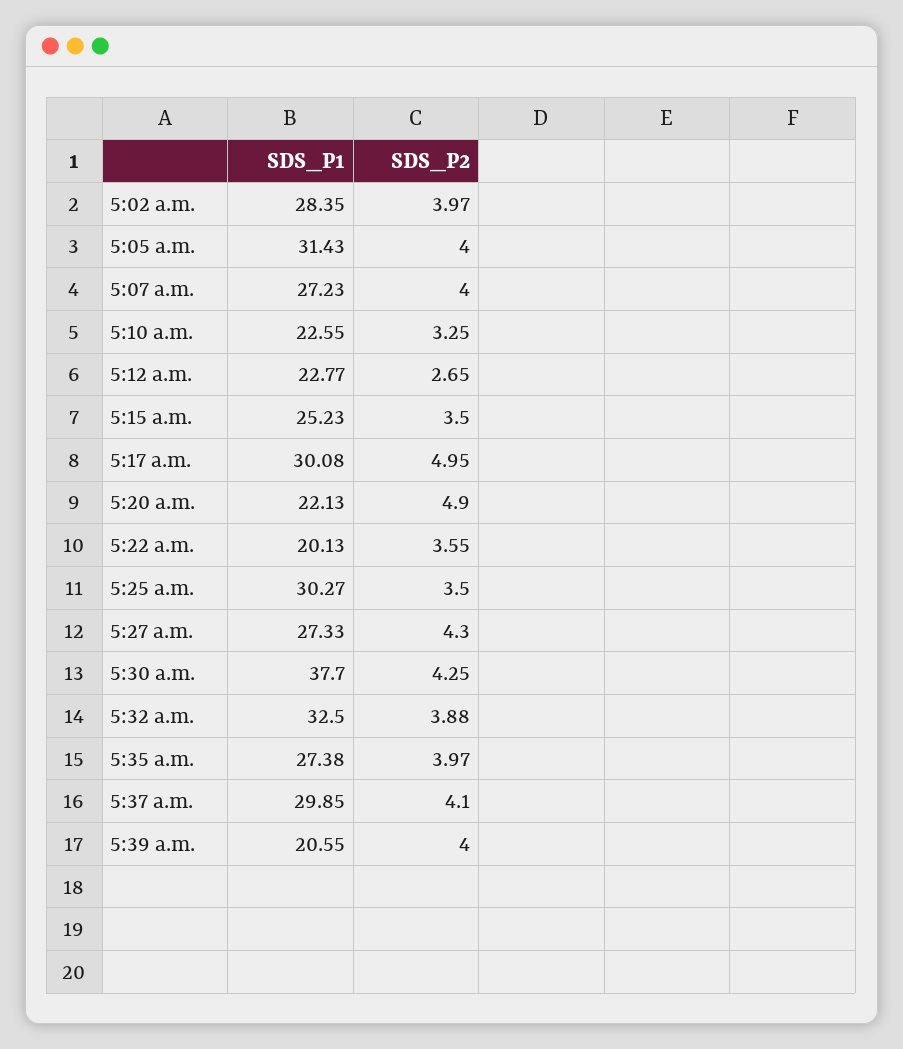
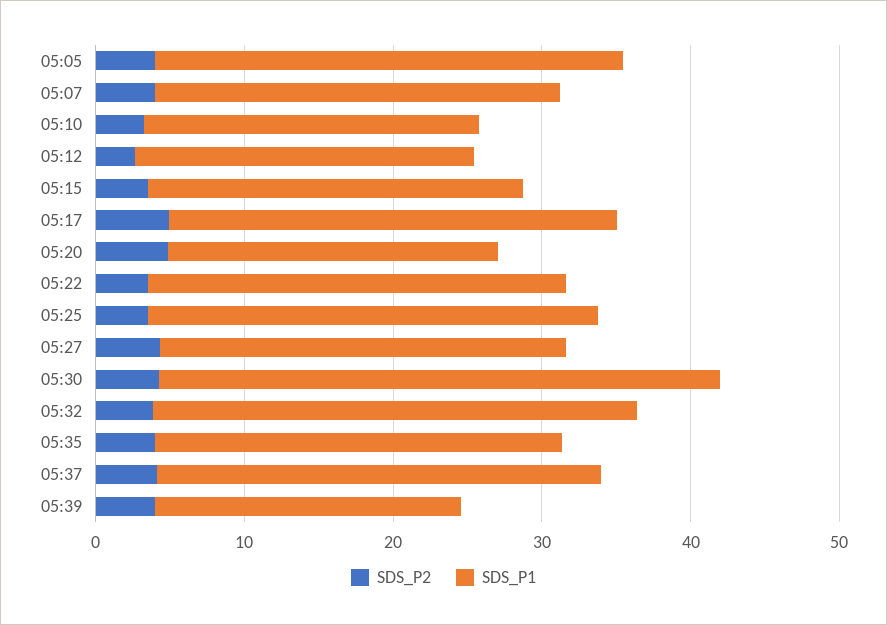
SDS_P1, 5:02 a.m.: 28.35 -> none
SDS_P2, 5:02 a.m.: 3.97 -> none
SDS_P1, 5:22 a.m.: 20.13 -> 28

